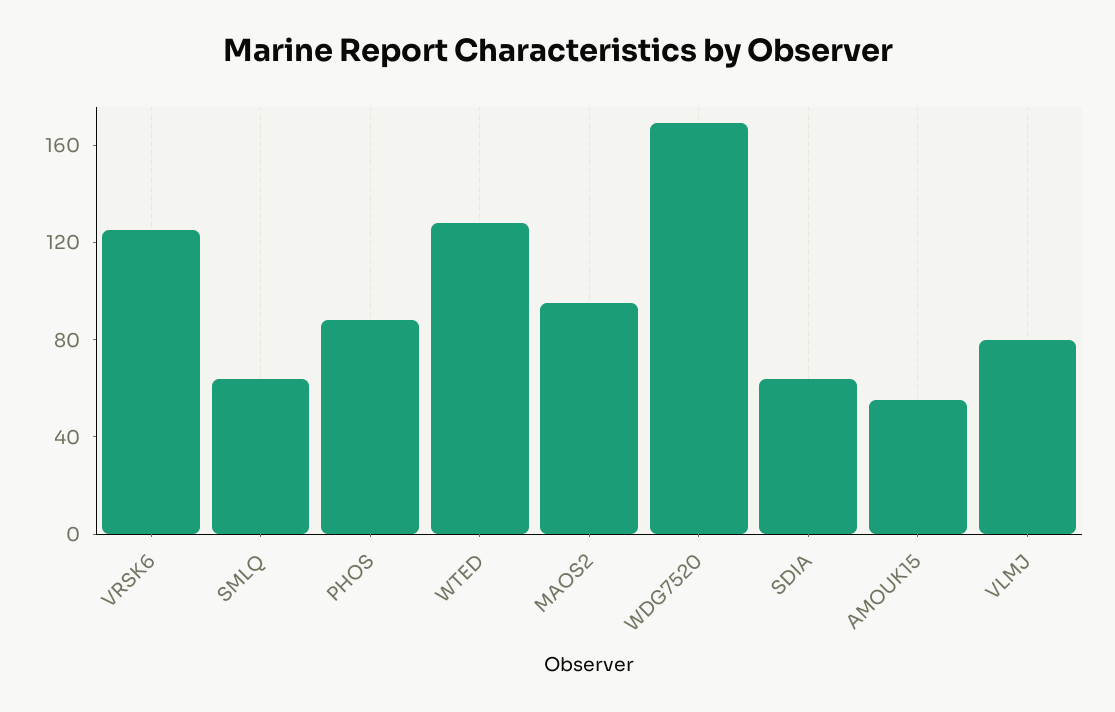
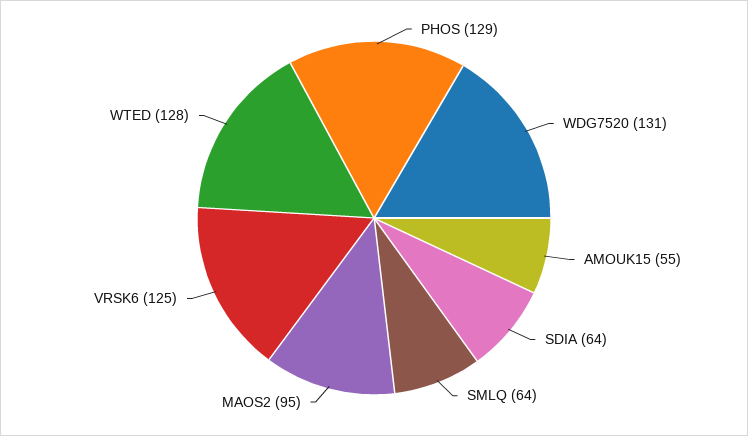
PHOS: 90 -> 129
WDG7520: 170 -> 131
VLMJ: 80 -> none

